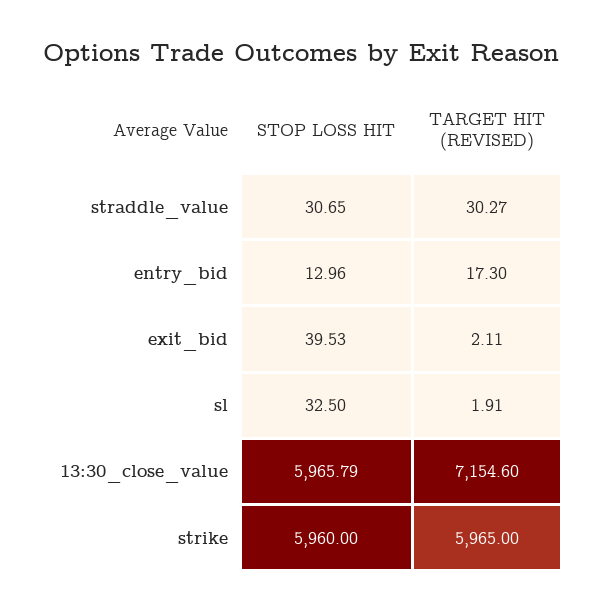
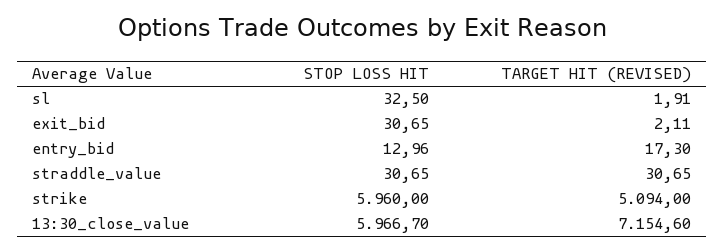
TARGET HIT (REVISED), straddle_value: 30.27 -> 30.65
STOP LOSS HIT, exit_bid: 39.53 -> 30.65
STOP LOSS HIT, 13:30_close_value: 5965.79 -> 5966.7
TARGET HIT (REVISED), strike: 5965 -> 5094

